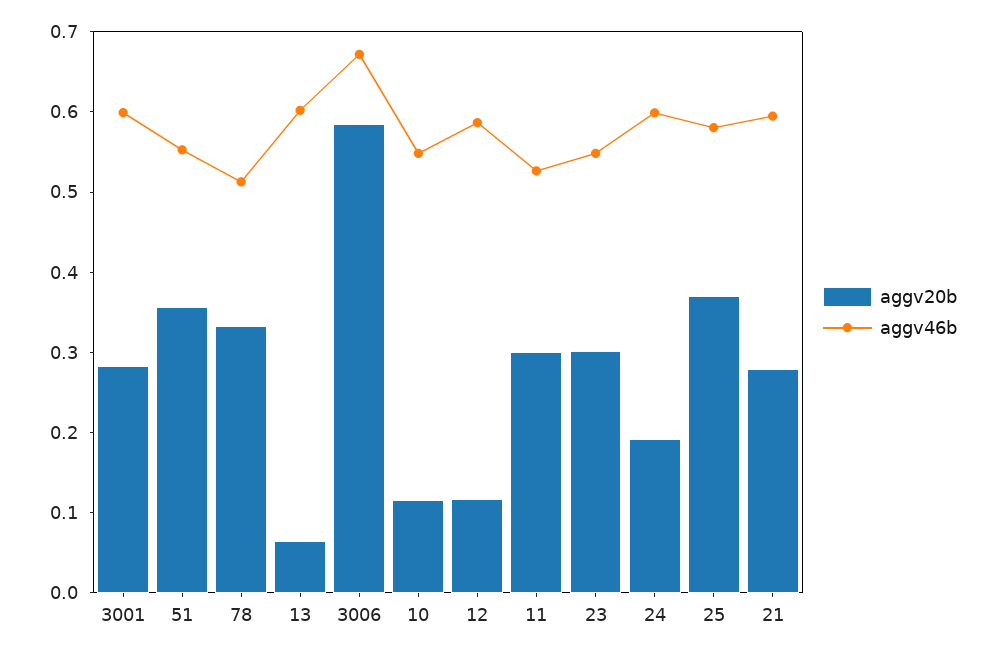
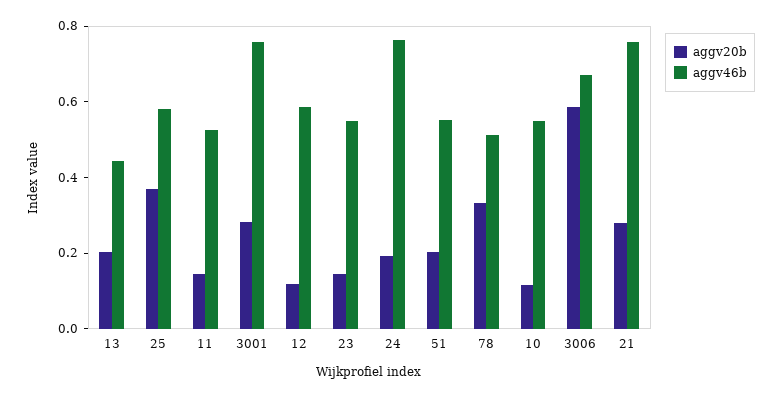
aggv46b, 3001: 0.6 -> 0.75
aggv20b, 51: 0.36 -> 0.2
aggv20b, 13: 0.06 -> 0.2
aggv46b, 13: 0.6 -> 0.45
aggv20b, 11: 0.3 -> 0.15
aggv20b, 23: 0.3 -> 0.15
aggv46b, 24: 0.6 -> 0.75
aggv46b, 21: 0.6 -> 0.75

